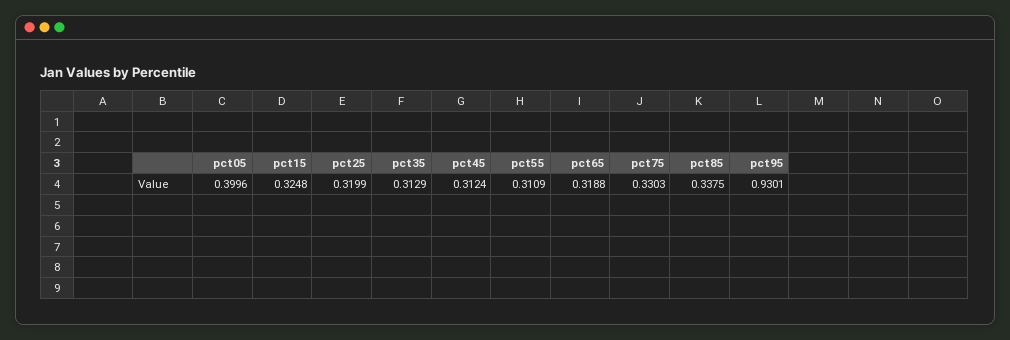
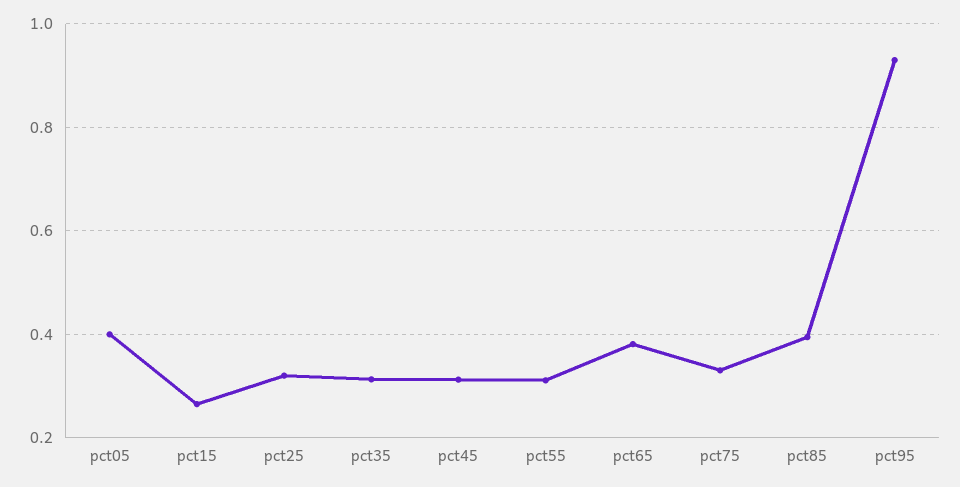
pct15: 0.3248 -> 0.26
pct65: 0.3188 -> 0.38
pct85: 0.3375 -> 0.4

